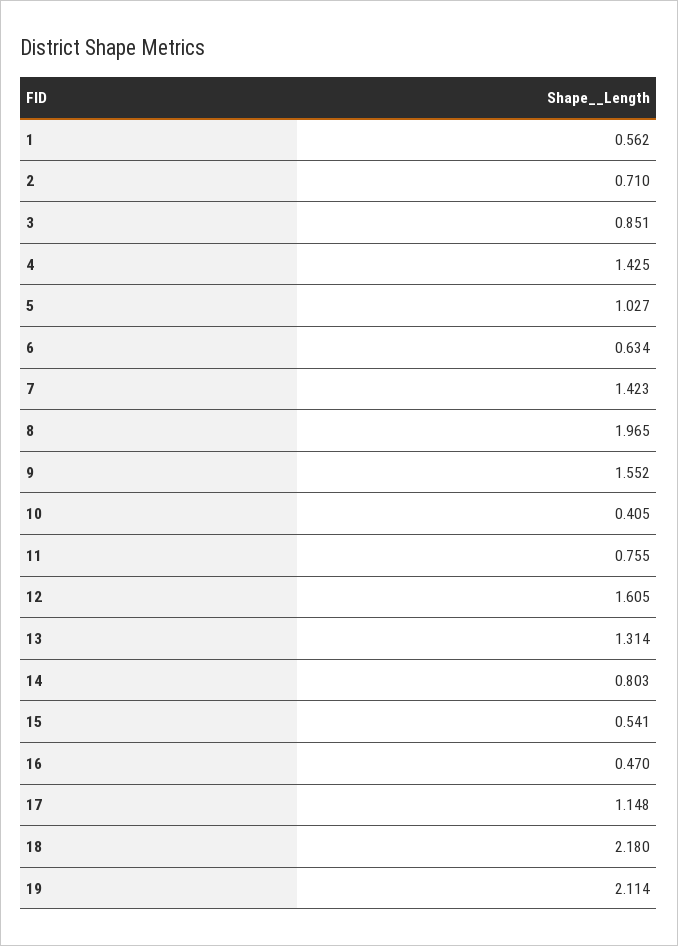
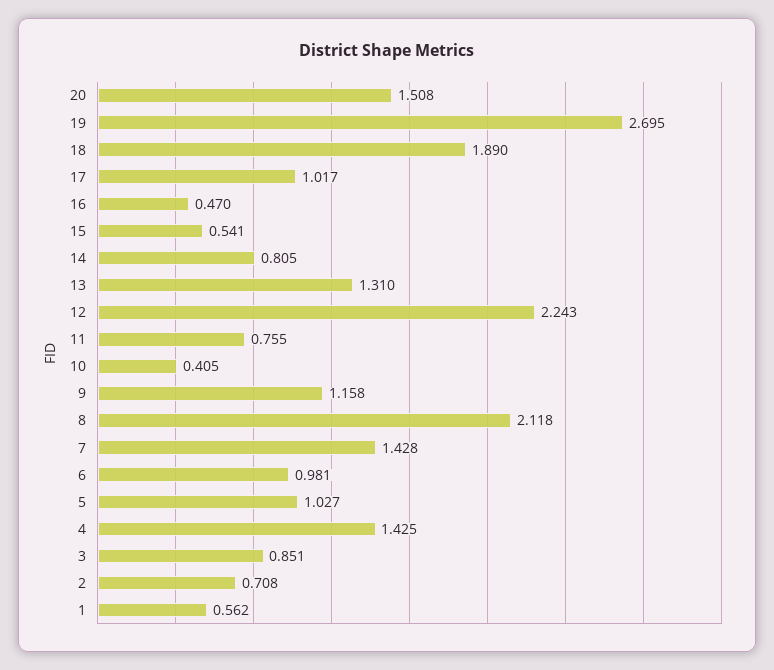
2: 0.71 -> 0.708
6: 0.634 -> 0.981
7: 1.423 -> 1.428
8: 1.965 -> 2.118
9: 1.552 -> 1.158
12: 1.605 -> 2.243
13: 1.314 -> 1.31
14: 0.803 -> 0.805
17: 1.148 -> 1.017
18: 2.18 -> 1.89
19: 2.114 -> 2.695
20: none -> 1.508

